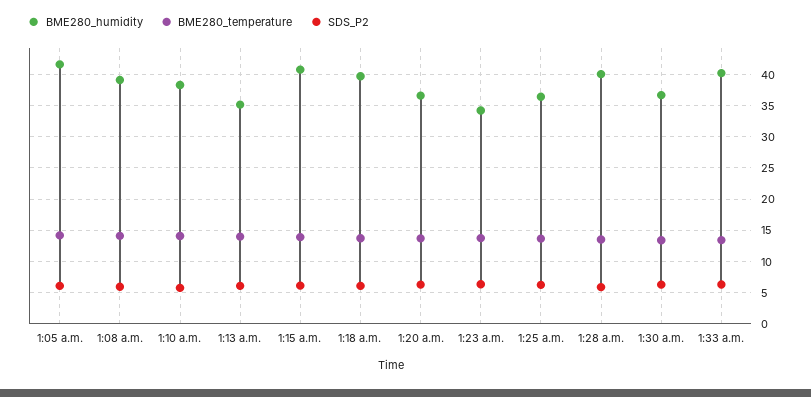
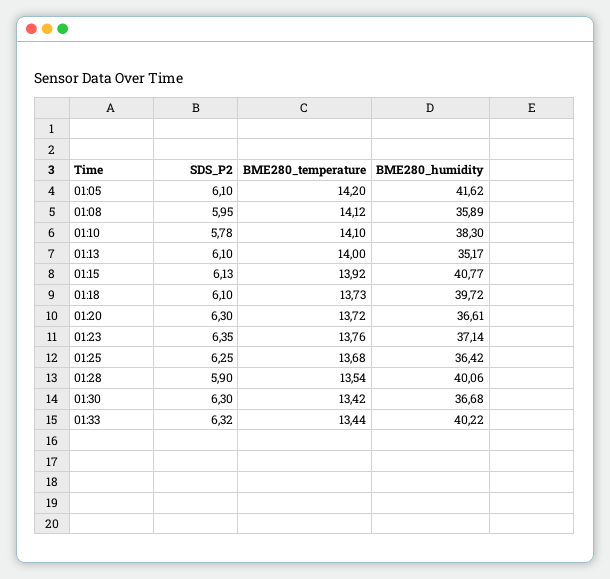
BME280_humidity, 1:08 a.m.: 39 -> 35.89
BME280_humidity, 1:23 a.m.: 34 -> 37.14

